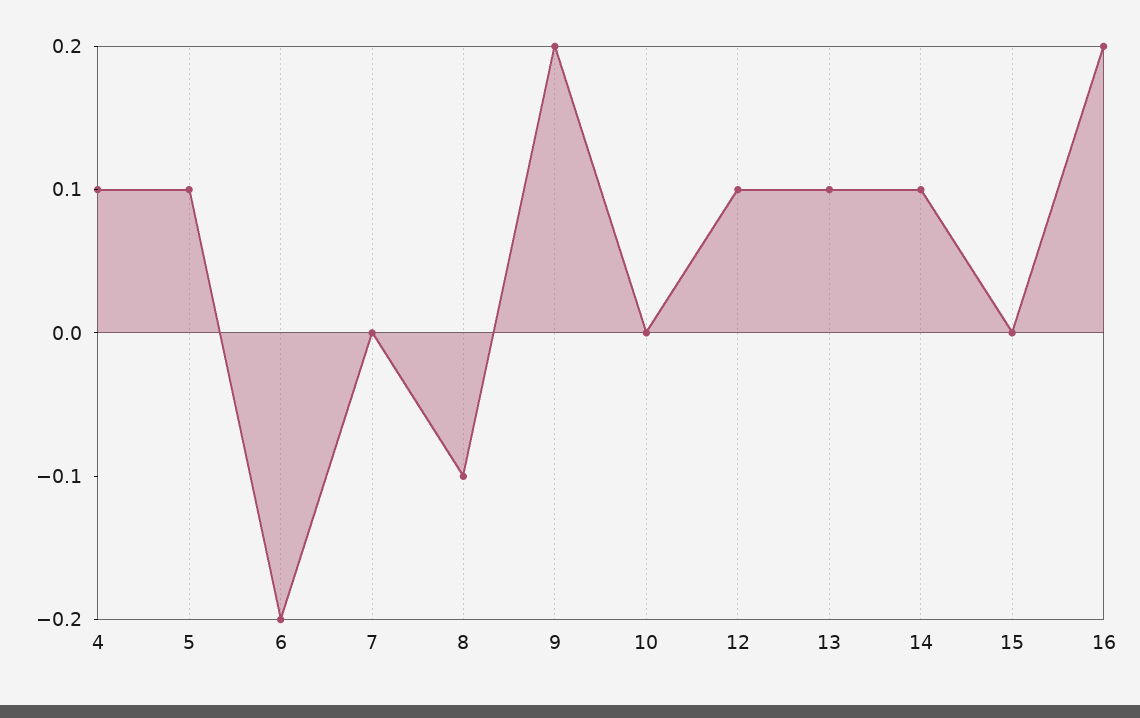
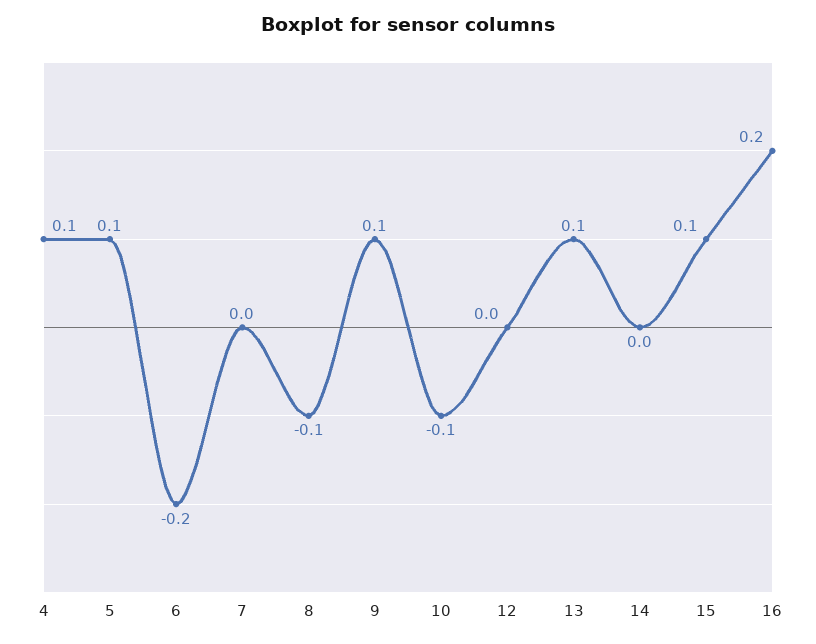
9: 0.2 -> 0.1
10: 0 -> -0.1
12: 0.1 -> 0
14: 0.1 -> 0
15: 0 -> 0.1

